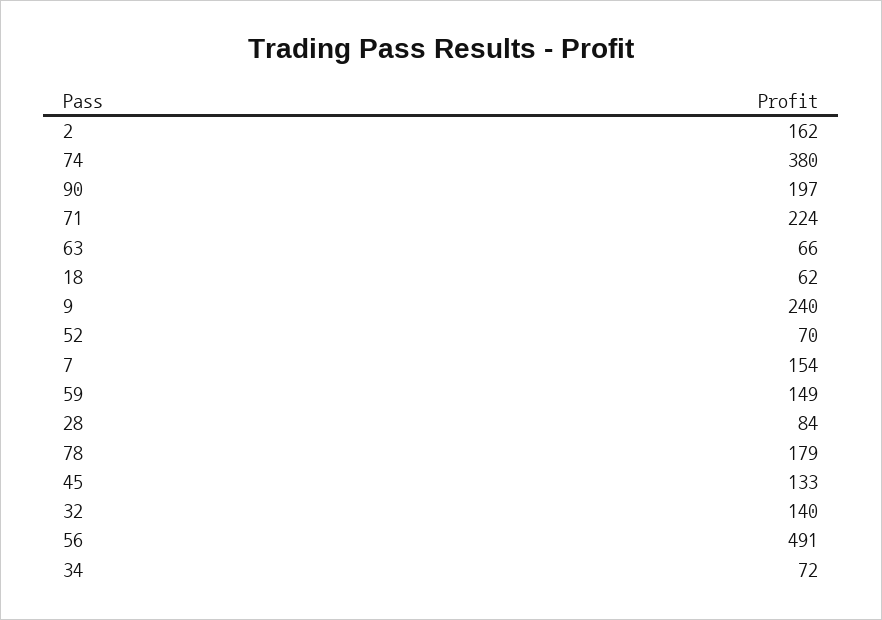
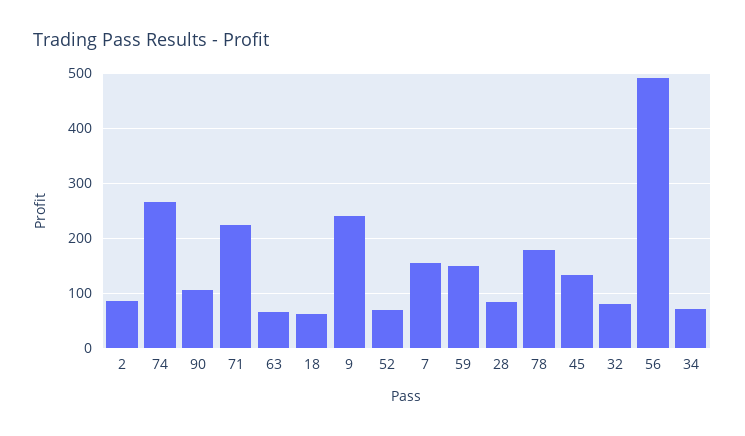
2: 162 -> 80
74: 380 -> 260
90: 197 -> 100
32: 140 -> 80

